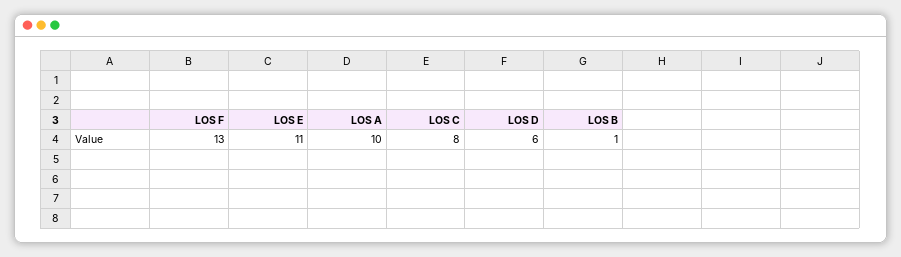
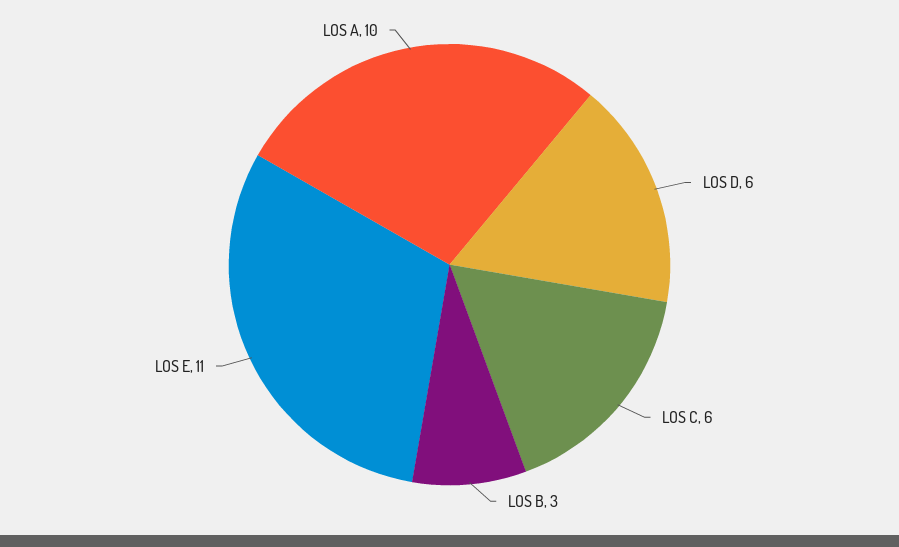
LOS F: 13 -> none
LOS C: 8 -> 6
LOS B: 1 -> 3

